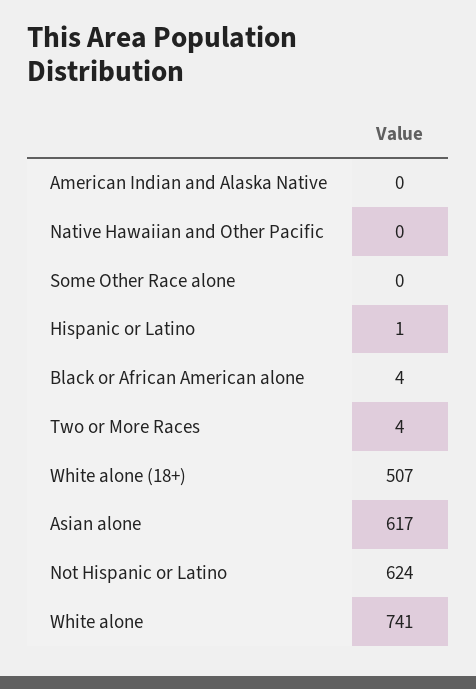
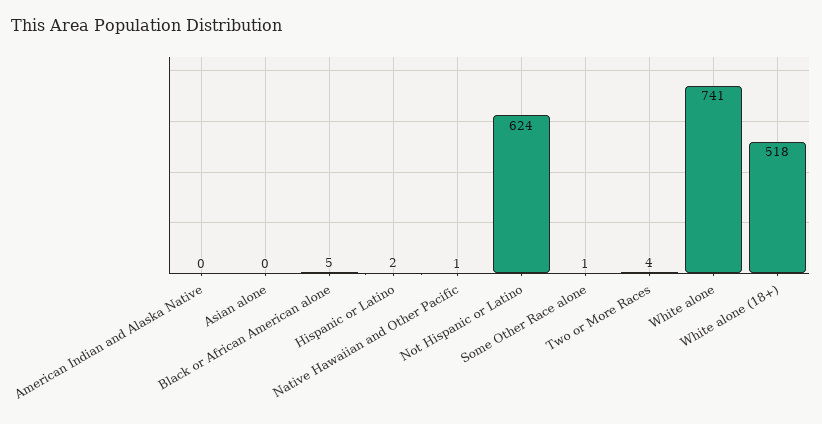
Native Hawaiian and Other Pacific: 0 -> 1
Some Other Race alone: 0 -> 1
Hispanic or Latino: 1 -> 2
Black or African American alone: 4 -> 5
White alone (18+): 507 -> 518
Asian alone: 617 -> 0

